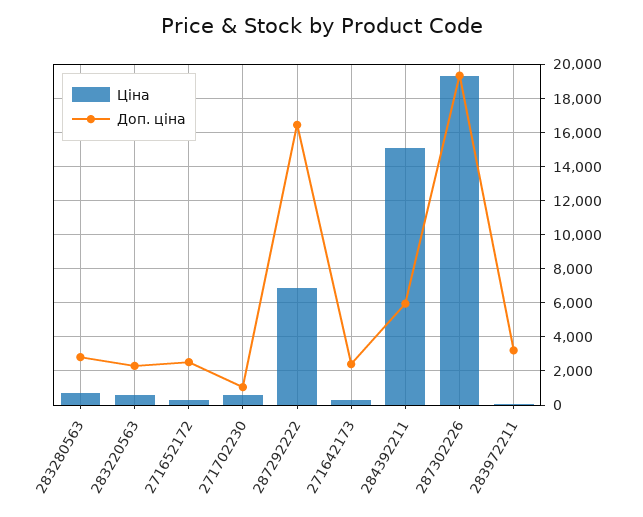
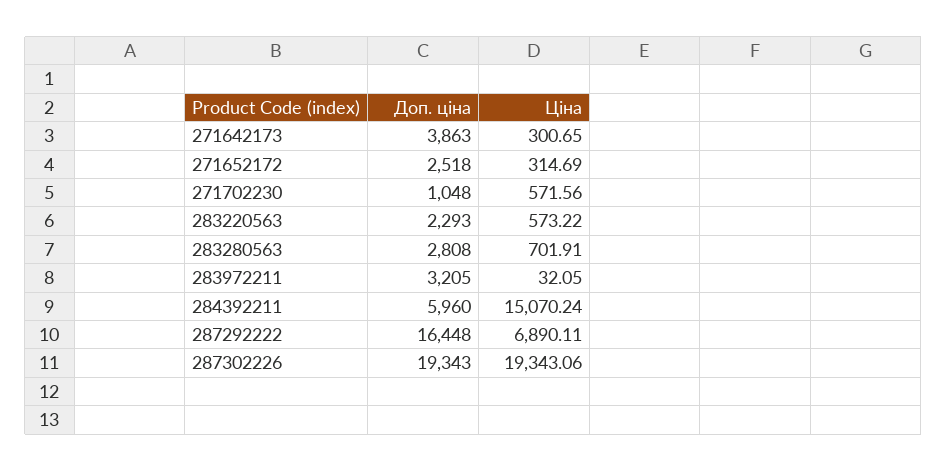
Доп. ціна, 271642173: 2500 -> 3863

